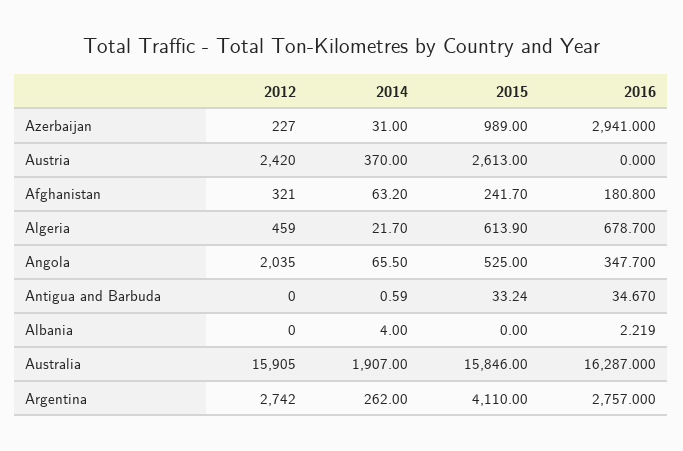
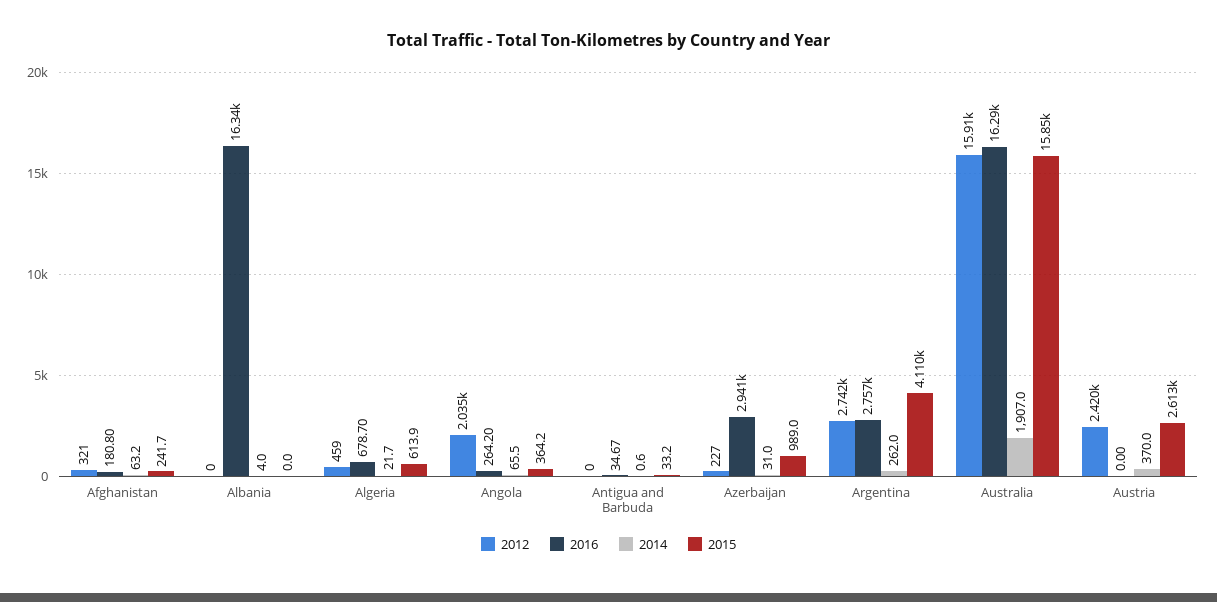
2015, Angola: 525 -> 364.2
2016, Angola: 347.7 -> 264.2
2016, Albania: 2.219 -> 16340

